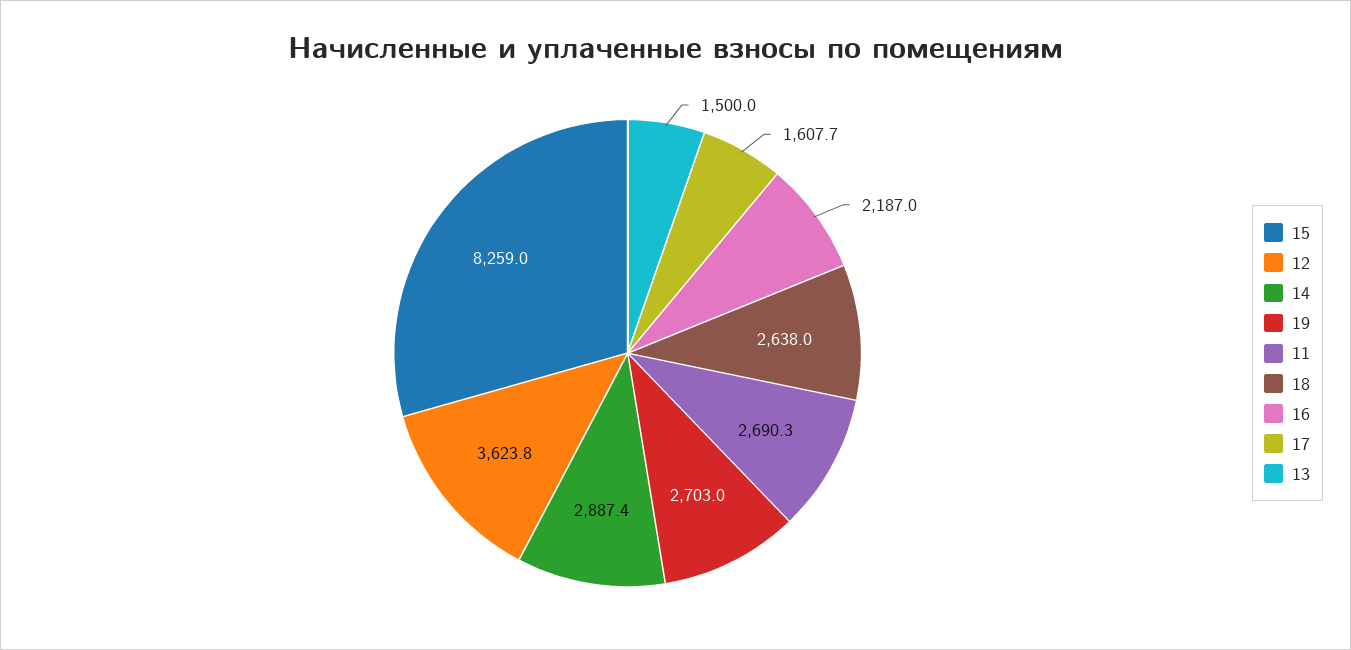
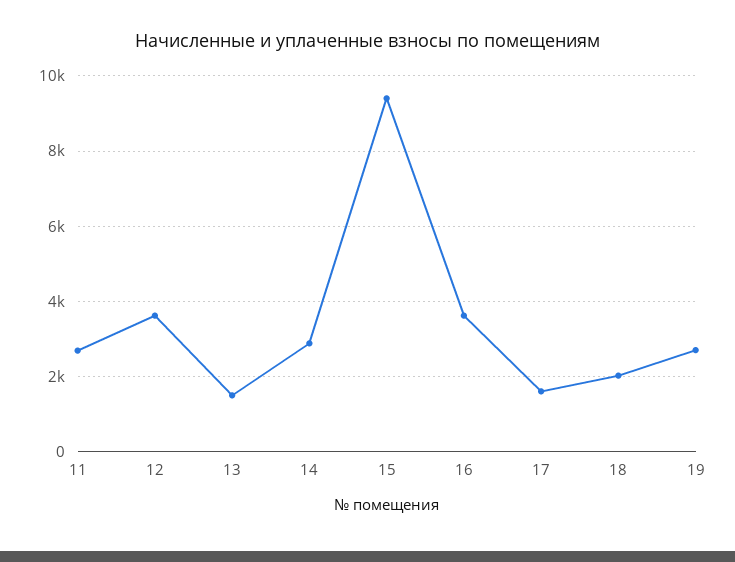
15: 8259 -> 9400
18: 2638 -> 2000
16: 2187 -> 3600

